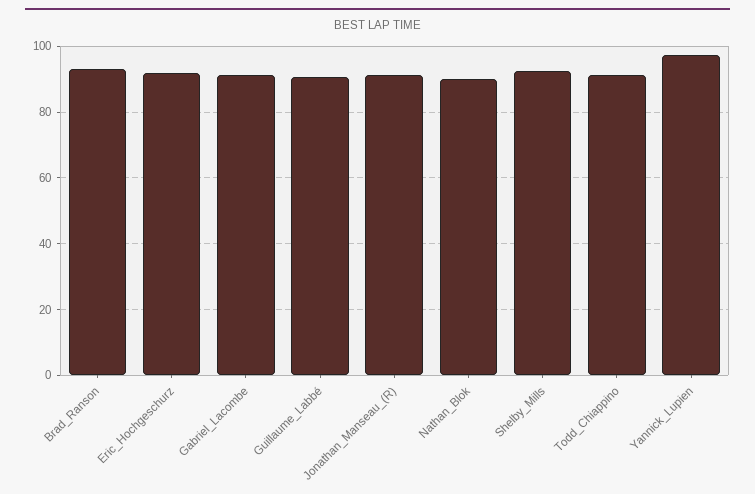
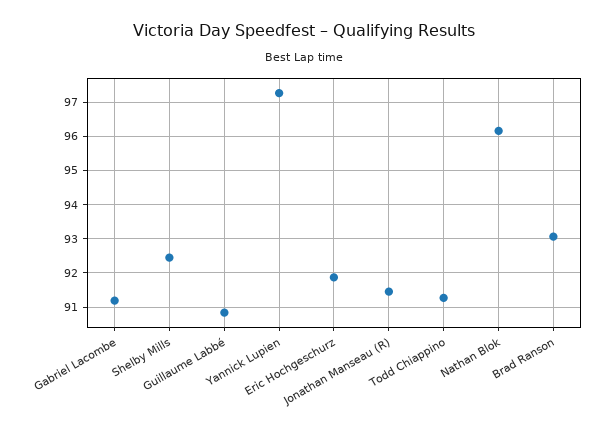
Nathan_Blok: 90 -> 96.2

